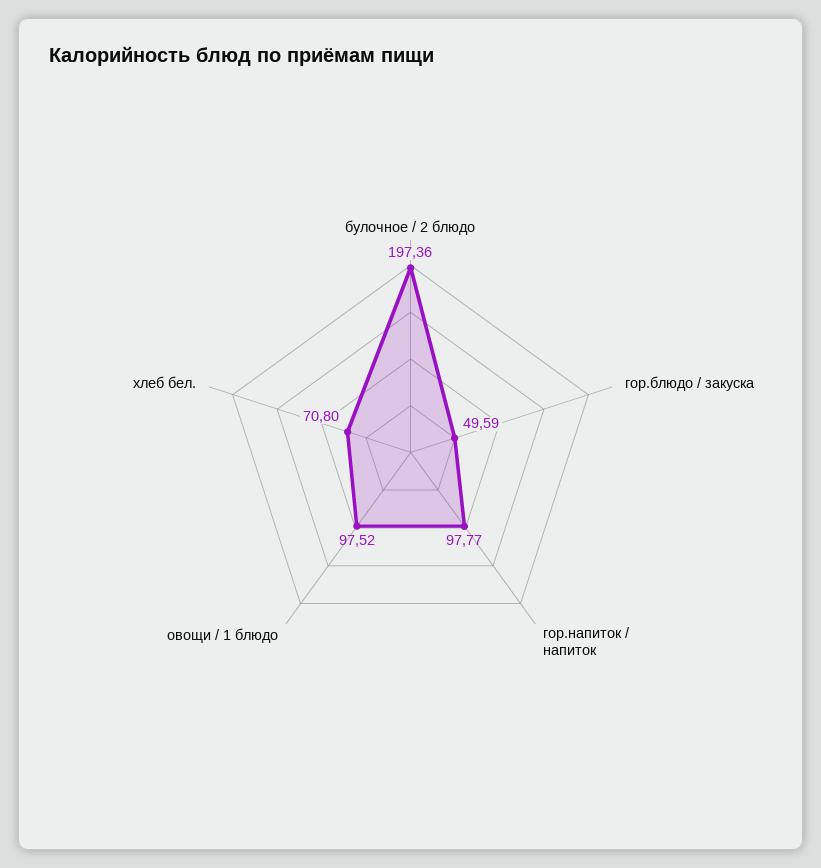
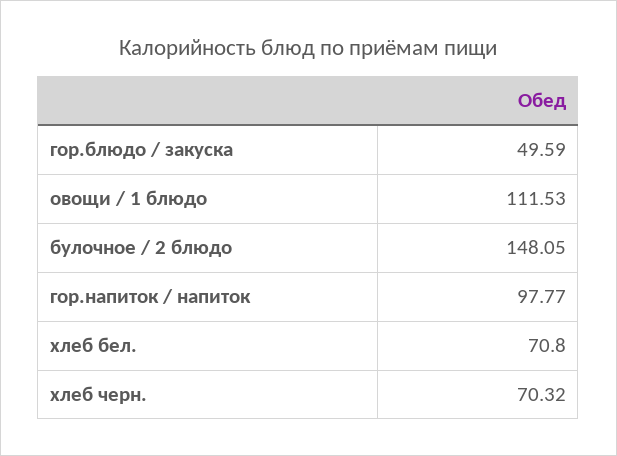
булочное / 2 блюдо: 197.36 -> 148.05
овощи / 1 блюдо: 97.52 -> 111.53
хлеб черн.: none -> 70.32

